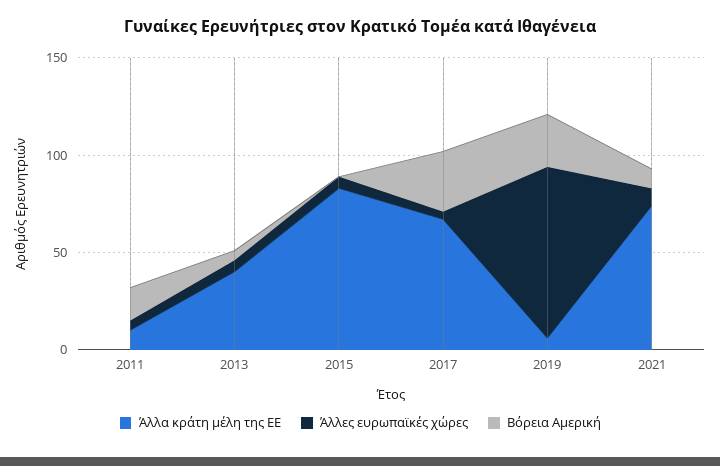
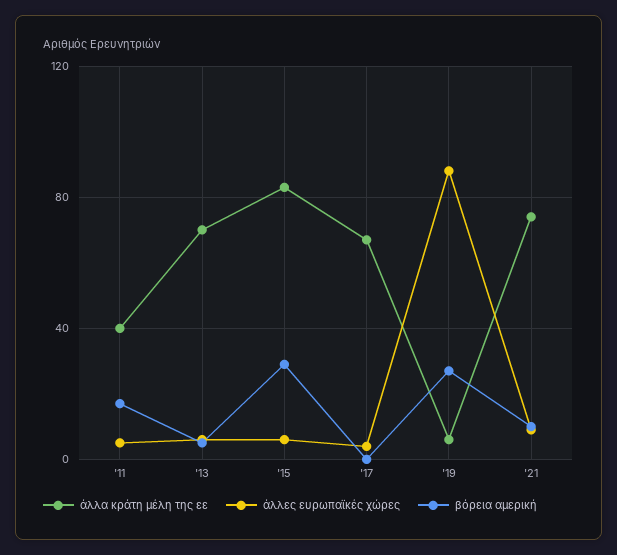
Άλλα κράτη μέλη της ΕΕ, 2011: 10 -> 40
Άλλα κράτη μέλη της ΕΕ, 2013: 40 -> 70
Βόρεια Αμερική, 2015: 0 -> 30
Βόρεια Αμερική, 2017: 30 -> 0

